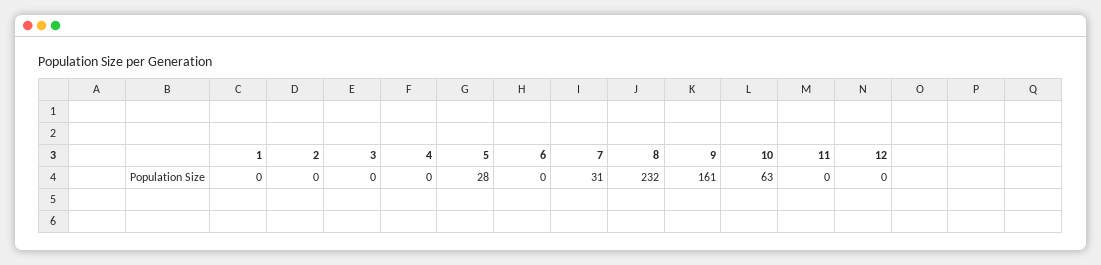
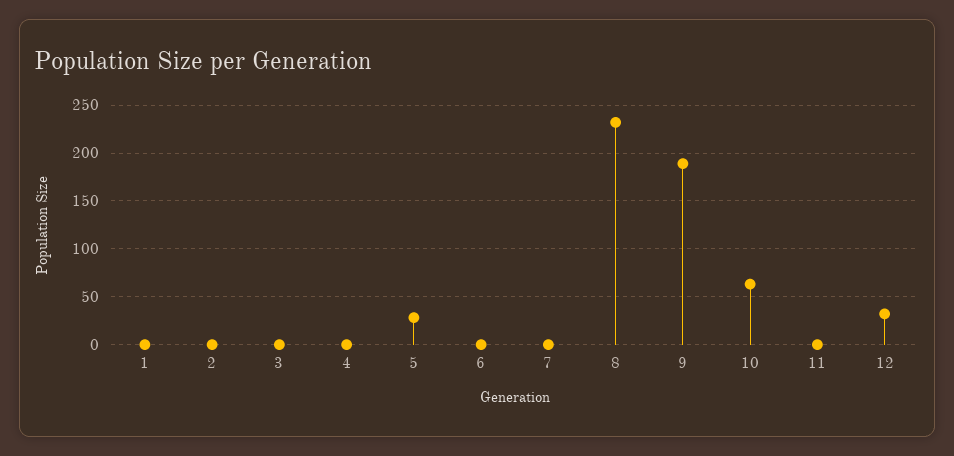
7: 31 -> 0
9: 161 -> 190
12: 0 -> 30

